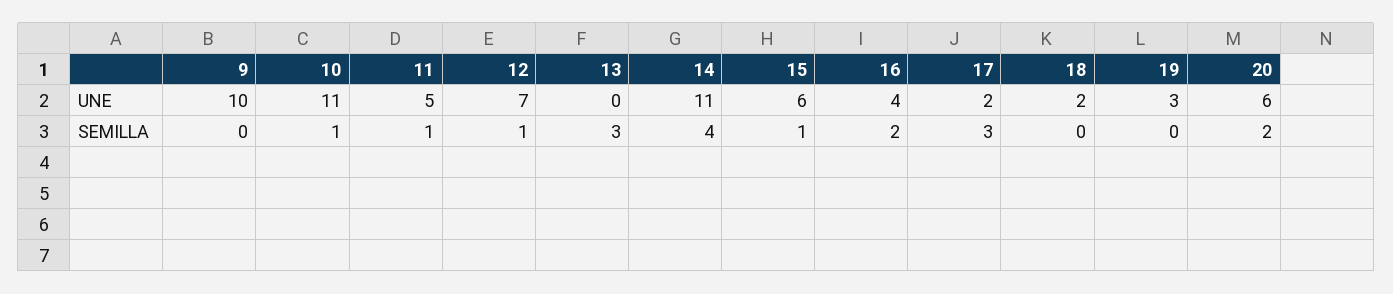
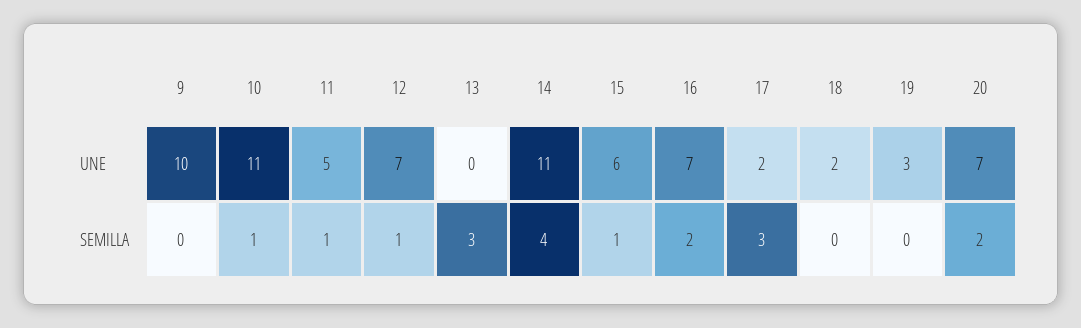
16, UNE: 4 -> 7
20, UNE: 6 -> 7

